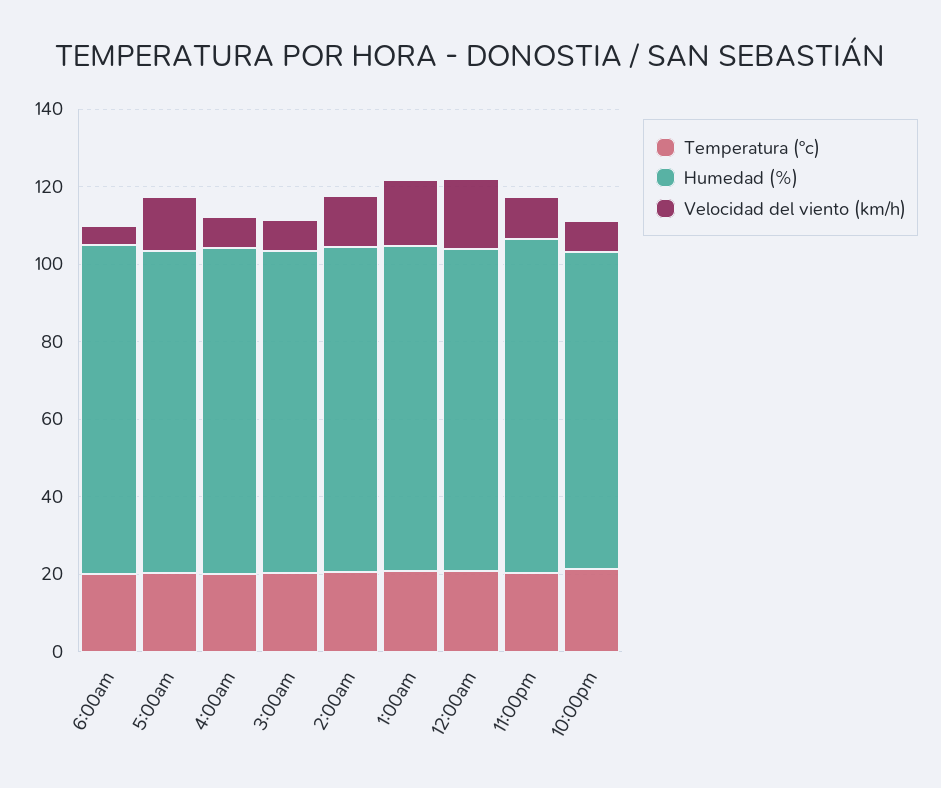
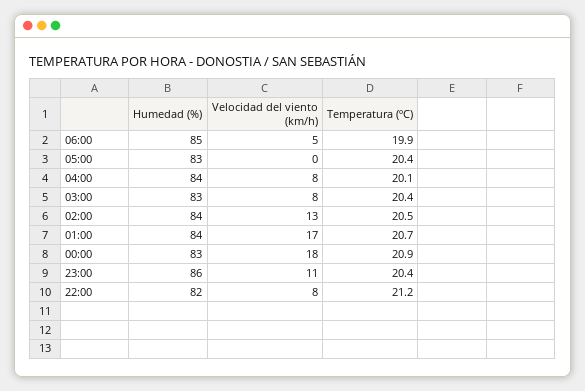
Velocidad del viento (km/h), 5:00am: 15 -> 0

